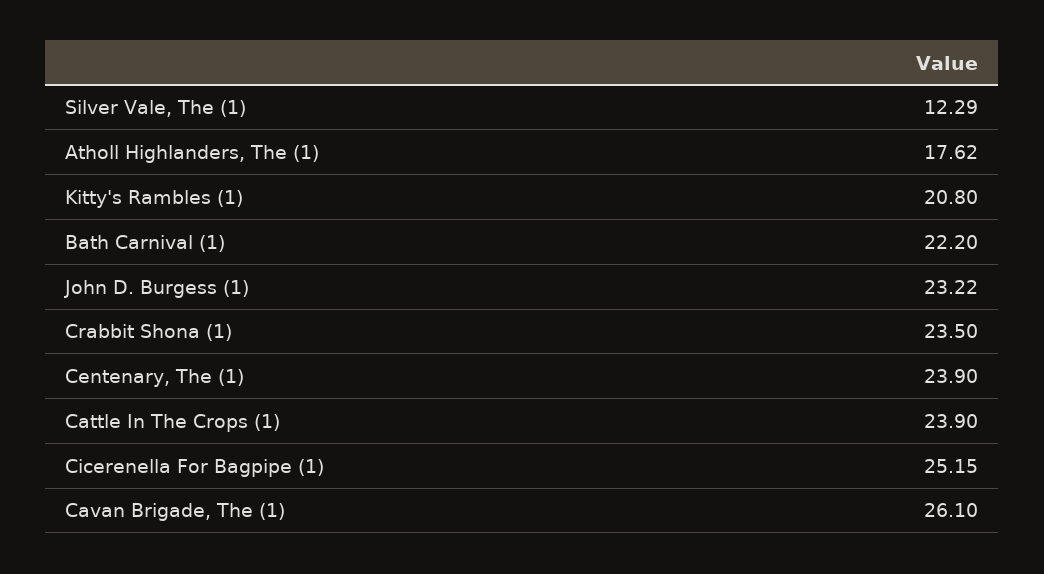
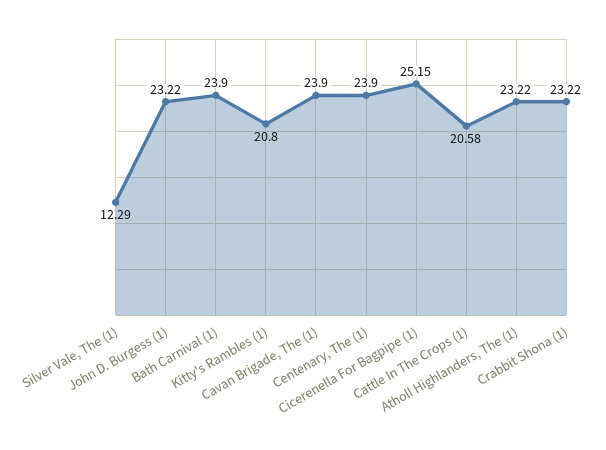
Atholl Highlanders, The (1): 17.62 -> 23.22
Bath Carnival (1): 22.2 -> 23.9
Crabbit Shona (1): 23.5 -> 23.22
Cattle In The Crops (1): 23.9 -> 20.58
Cavan Brigade, The (1): 26.1 -> 23.9

